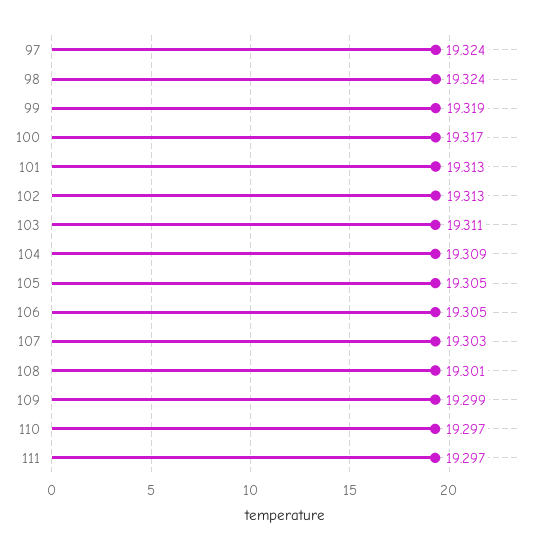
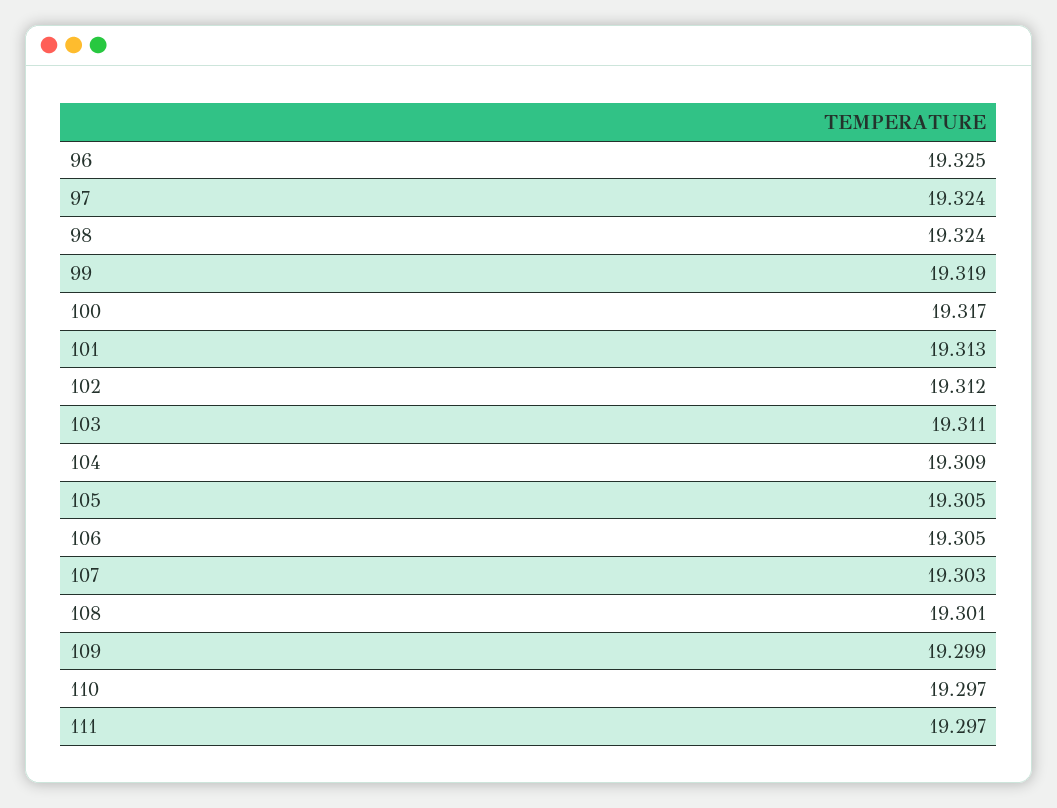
102: 19.313 -> 19.312
96: none -> 19.325

